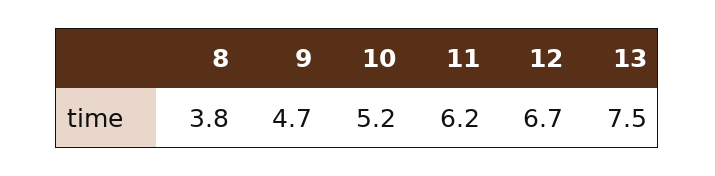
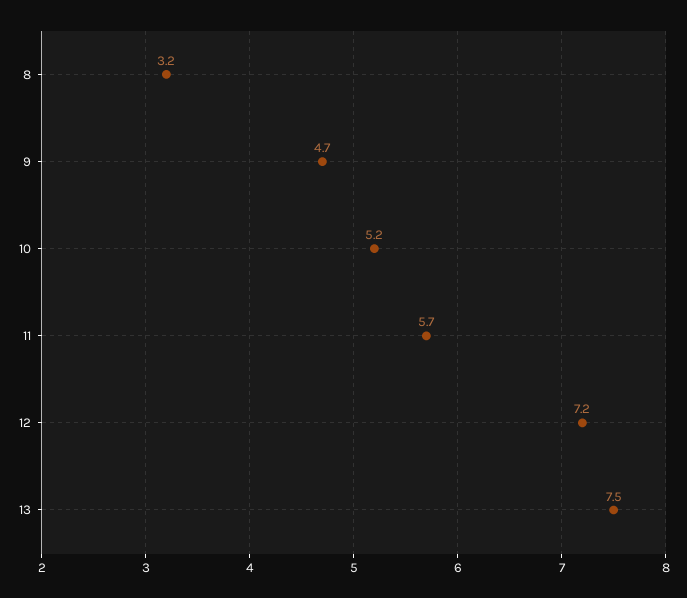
8: 3.8 -> 3.2
11: 6.2 -> 5.7
12: 6.7 -> 7.2

